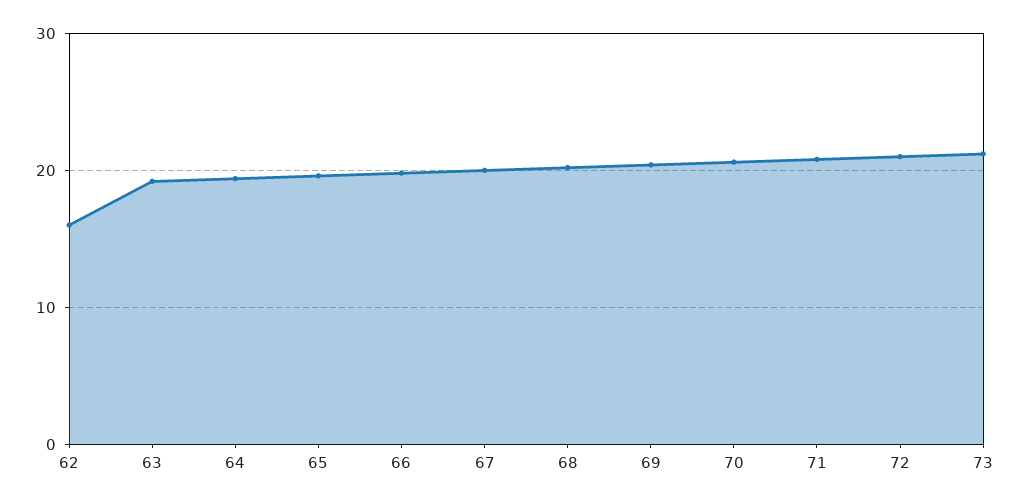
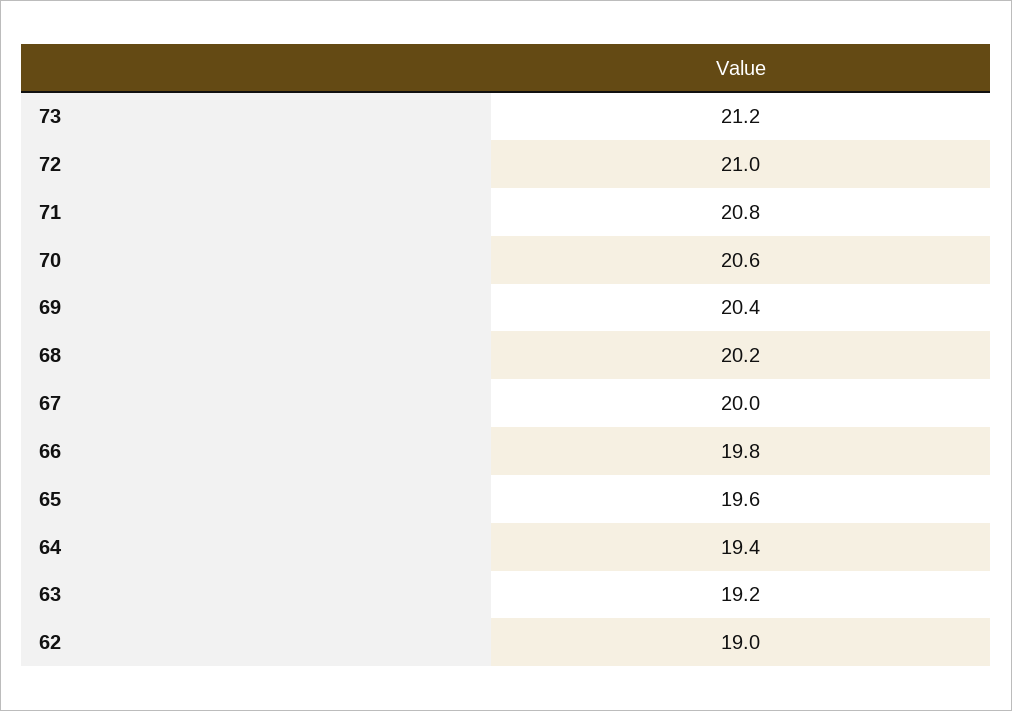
62: 16 -> 19

